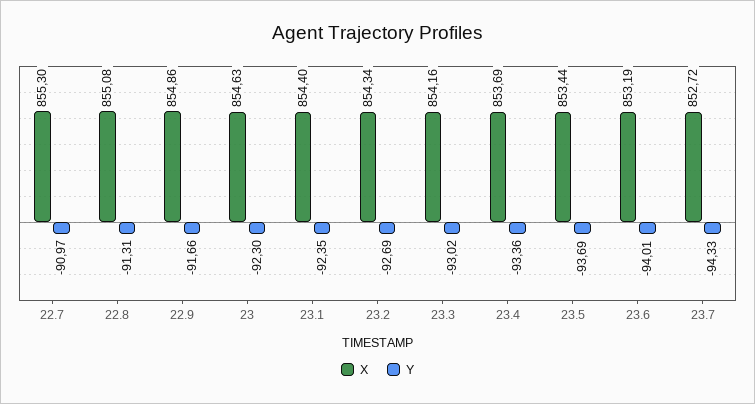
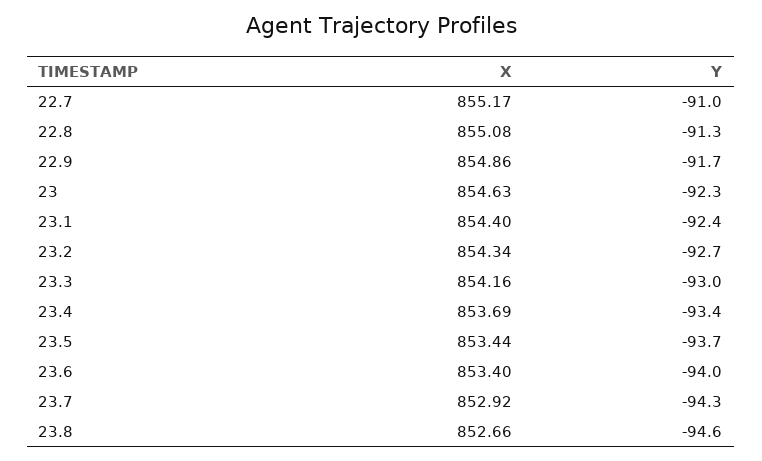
X, 22.7: 855.3 -> 855.17
X, 23.6: 853.19 -> 853.4
X, 23.7: 852.72 -> 852.92
X, 23.8: none -> 852.66
Y, 23.8: none -> -94.6

